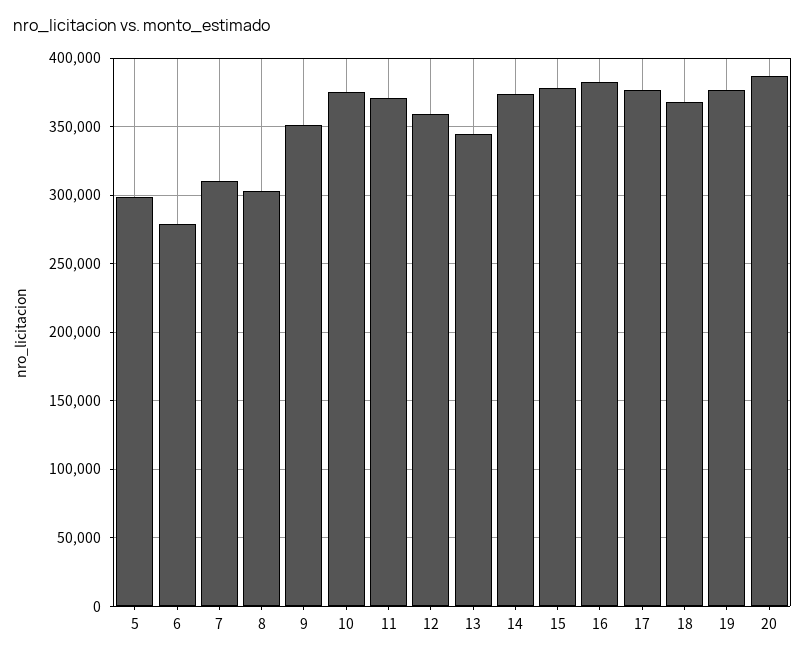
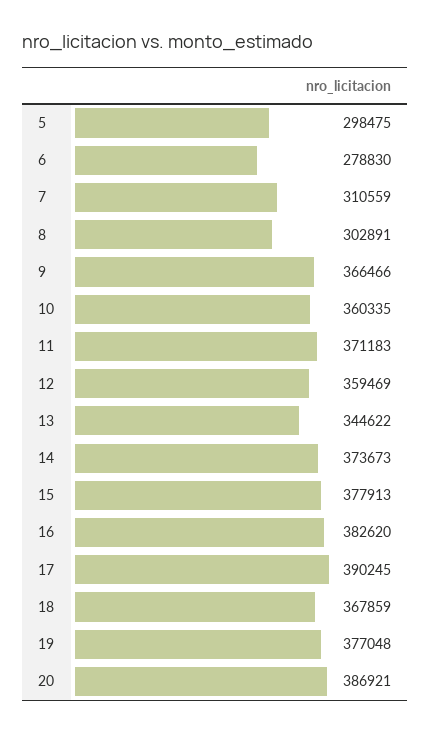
9: 350000 -> 366466
10: 375000 -> 360335
17: 375000 -> 390245

